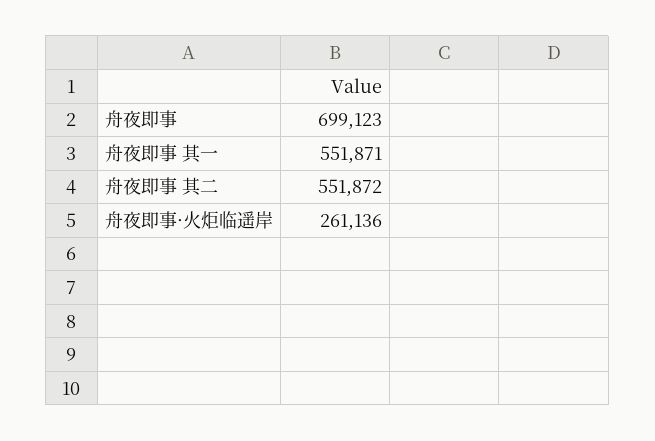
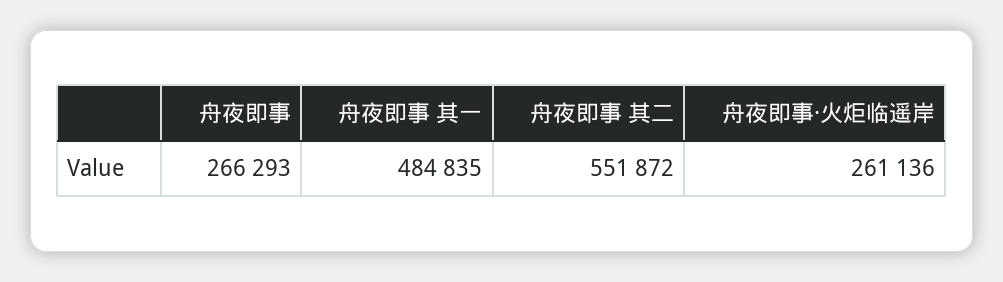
舟夜即事: 699123 -> 266293
舟夜即事 其一: 551871 -> 484835

